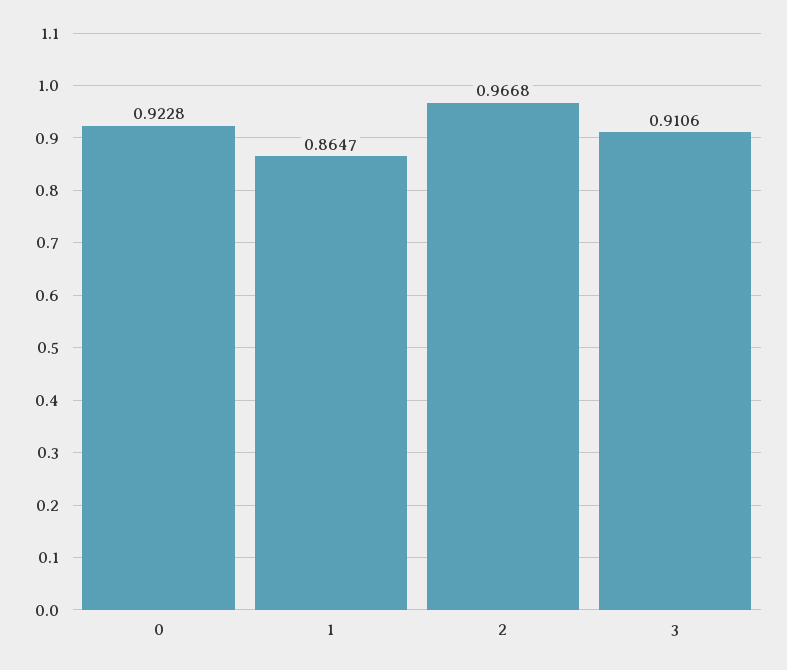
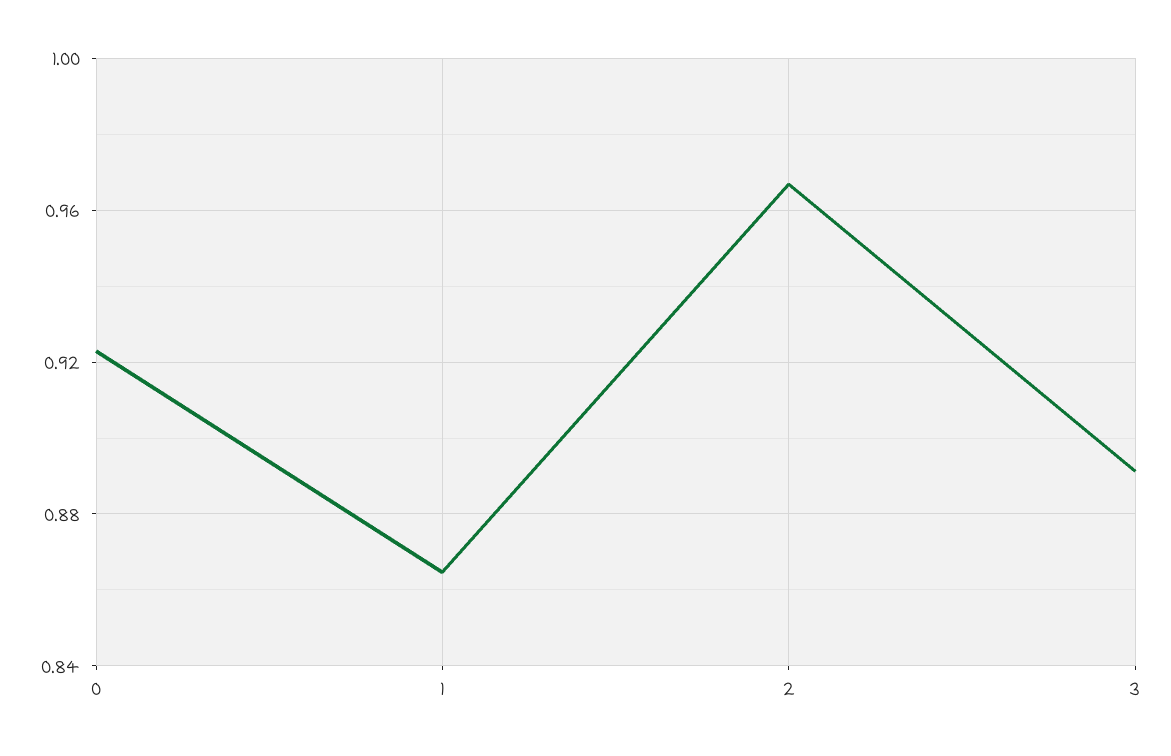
3: 0.9106 -> 0.89

